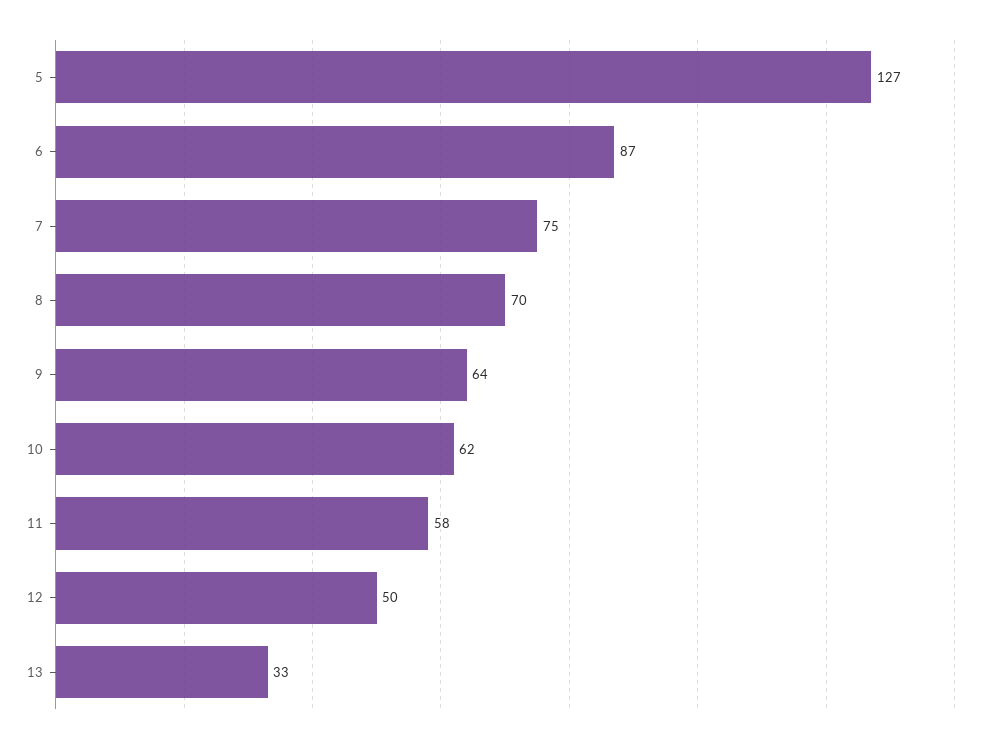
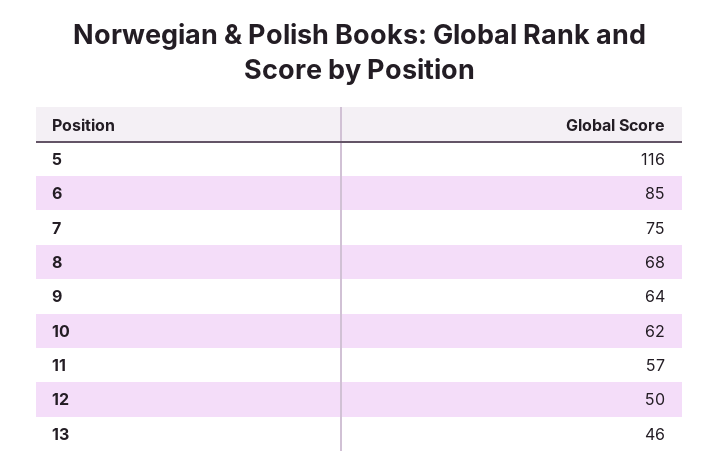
5: 127 -> 116
6: 87 -> 85
8: 70 -> 68
11: 58 -> 57
13: 33 -> 46

